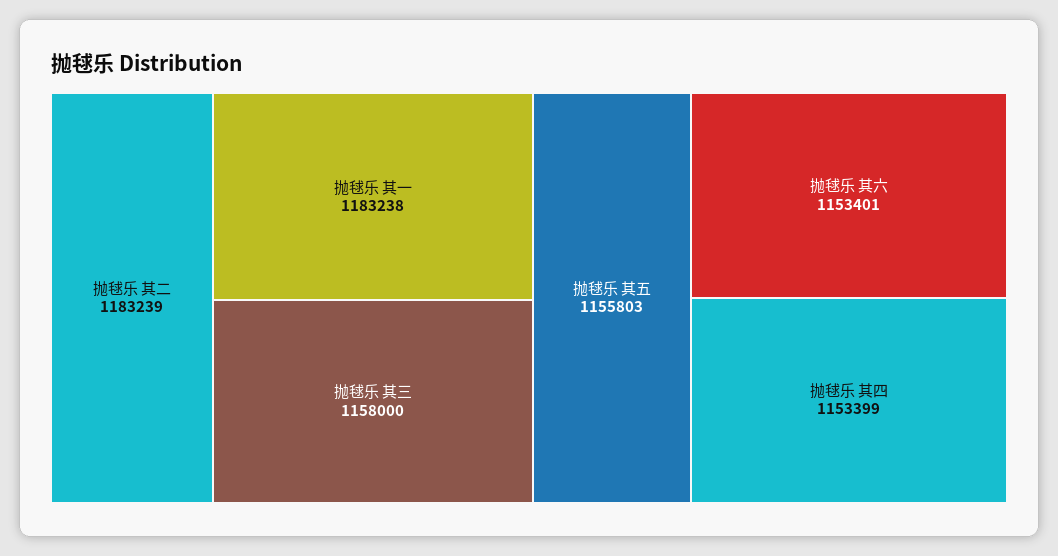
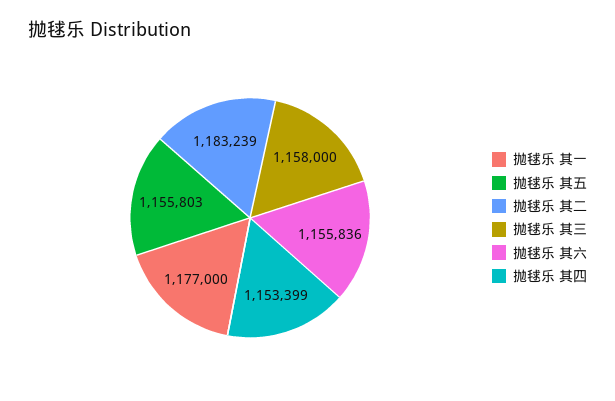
抛毬乐 其一: 1183238 -> 1177000
抛毬乐 其六: 1153401 -> 1155836

